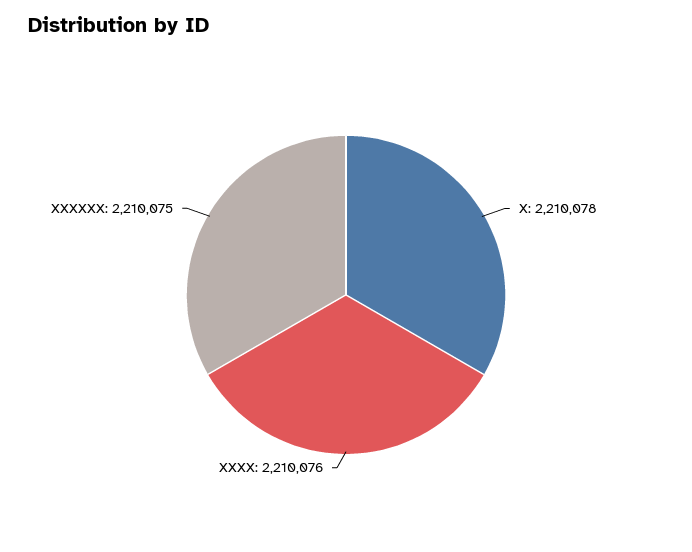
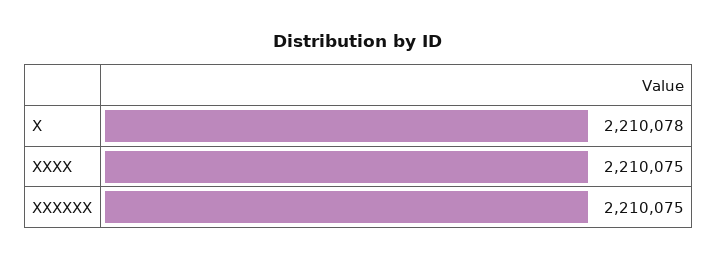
XXXX: 2210076 -> 2210075

